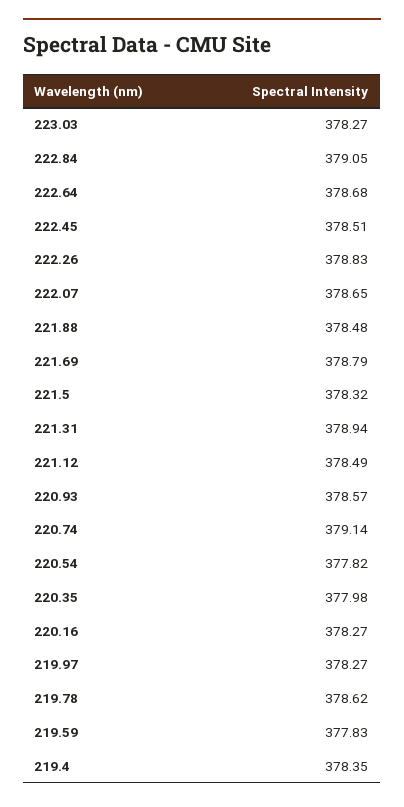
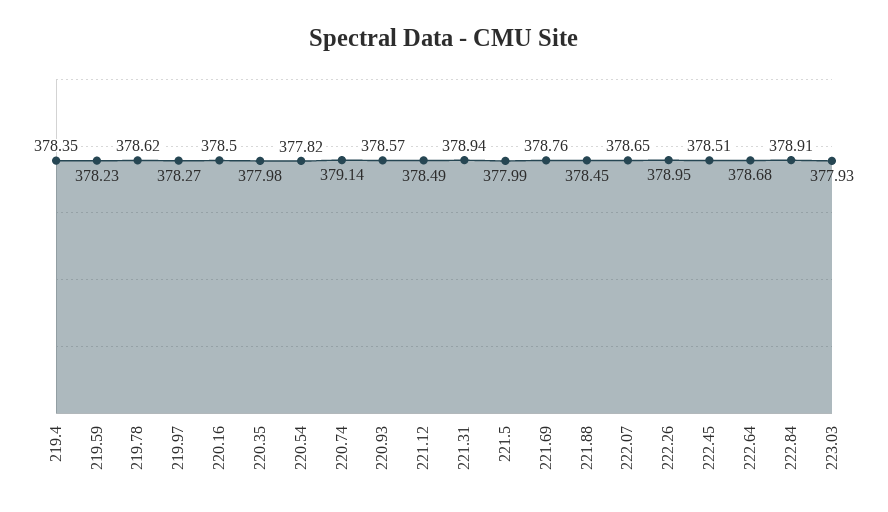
223.03: 378.27 -> 377.93
222.84: 379.05 -> 378.91
222.26: 378.83 -> 378.95
221.88: 378.48 -> 378.45
221.69: 378.79 -> 378.76
221.5: 378.32 -> 377.99
220.16: 378.27 -> 378.5
219.59: 377.83 -> 378.23

